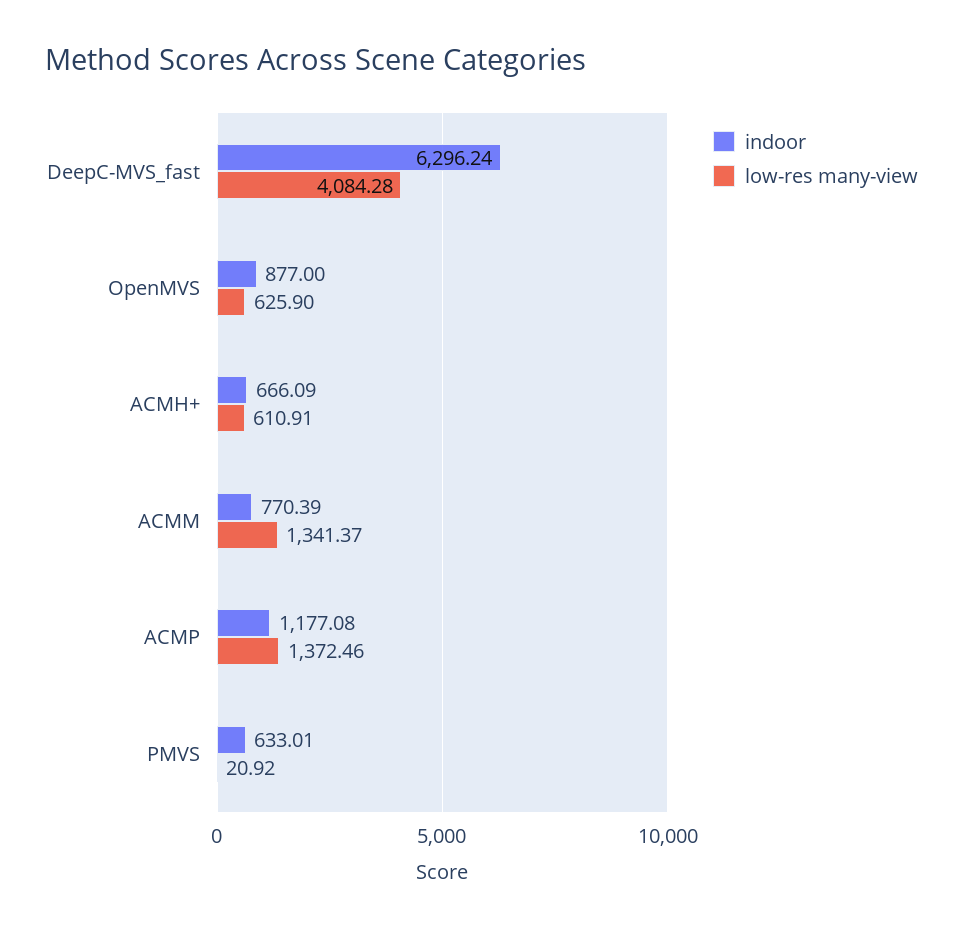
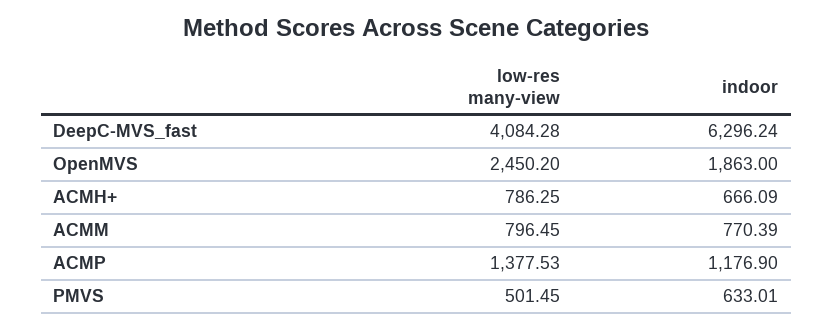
indoor, OpenMVS: 877 -> 1863
low-res many-view, OpenMVS: 625.9 -> 2450.2
low-res many-view, ACMH+: 610.91 -> 786.25
low-res many-view, ACMM: 1341.37 -> 796.45
indoor, ACMP: 1177.08 -> 1176.9
low-res many-view, ACMP: 1372.46 -> 1377.53
low-res many-view, PMVS: 20.92 -> 501.45

